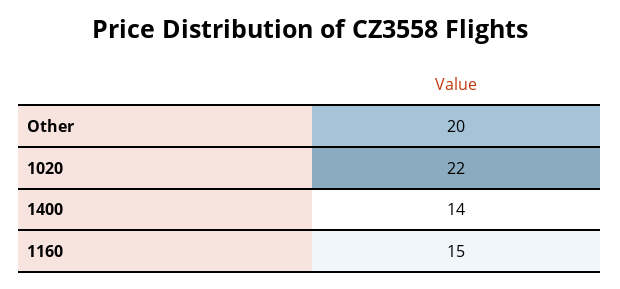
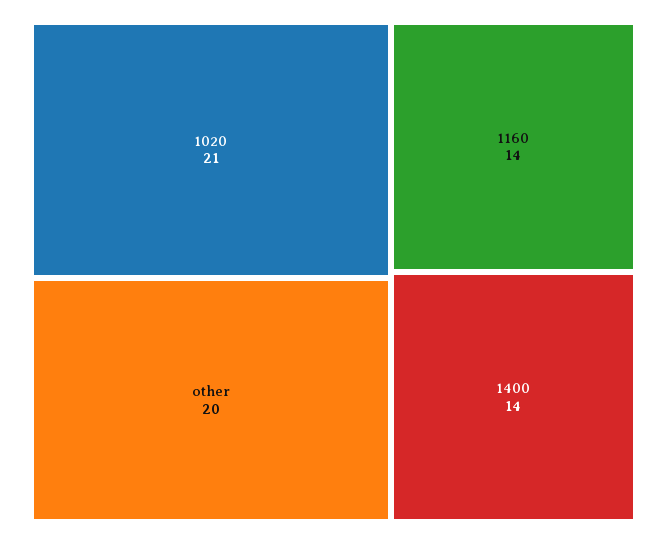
1020: 22 -> 21
1160: 15 -> 14

